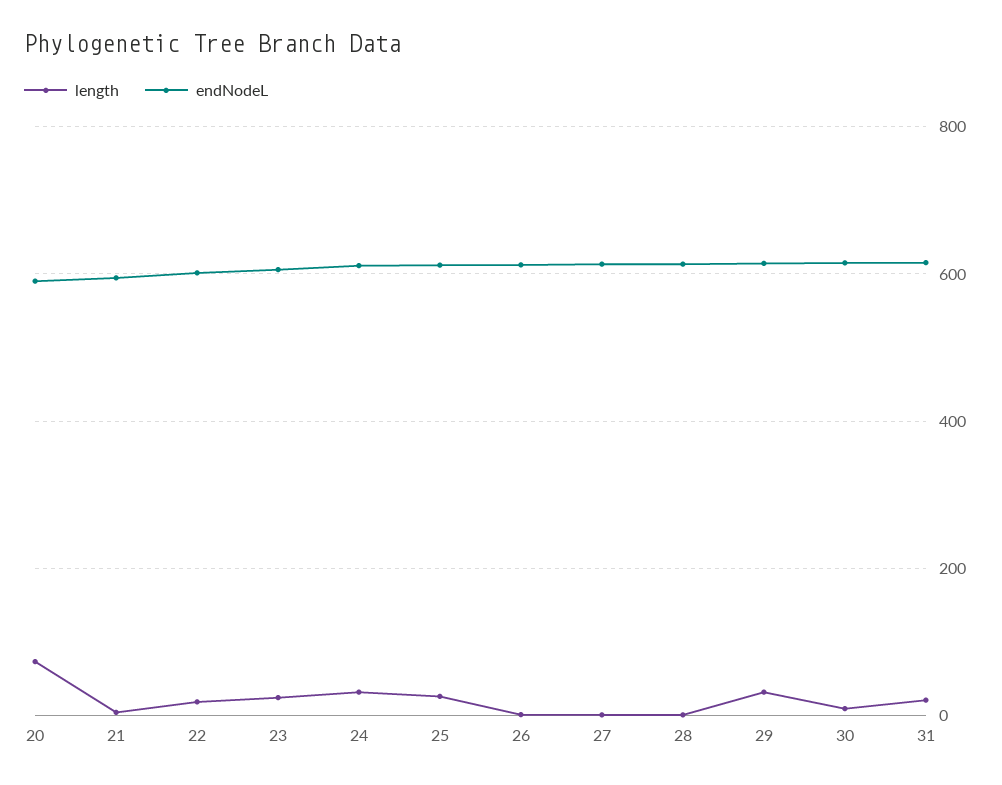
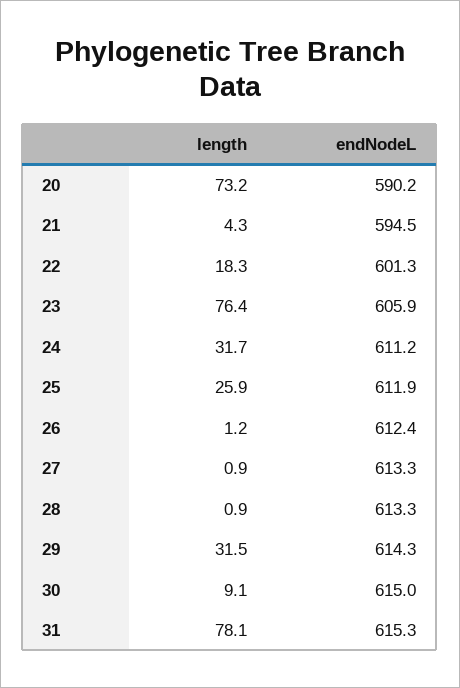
length, 23: 20 -> 76.4
length, 31: 20 -> 78.1

